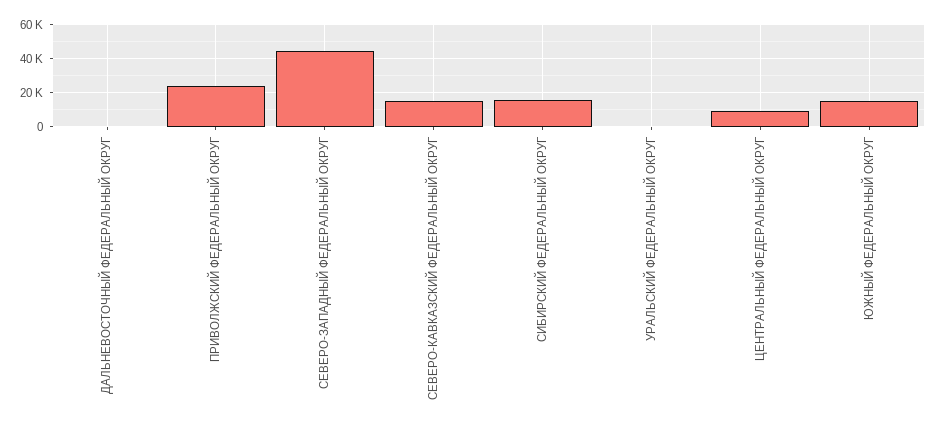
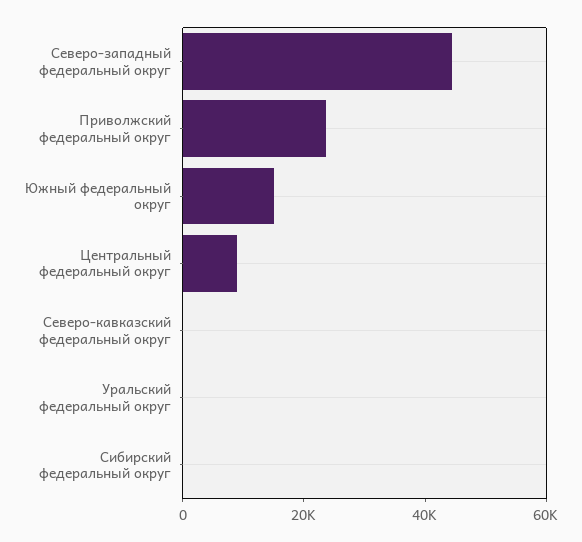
ДАЛЬНЕВОСТОЧНЫЙ ФЕДЕРАЛЬНЫЙ ОКРУГ: 0 -> none
СЕВЕРО-КАВКАЗСКИЙ ФЕДЕРАЛЬНЫЙ ОКРУГ: 15000 -> 0
СИБИРСКИЙ ФЕДЕРАЛЬНЫЙ ОКРУГ: 15000 -> 0

